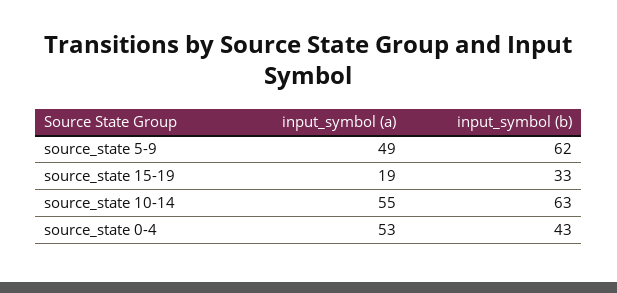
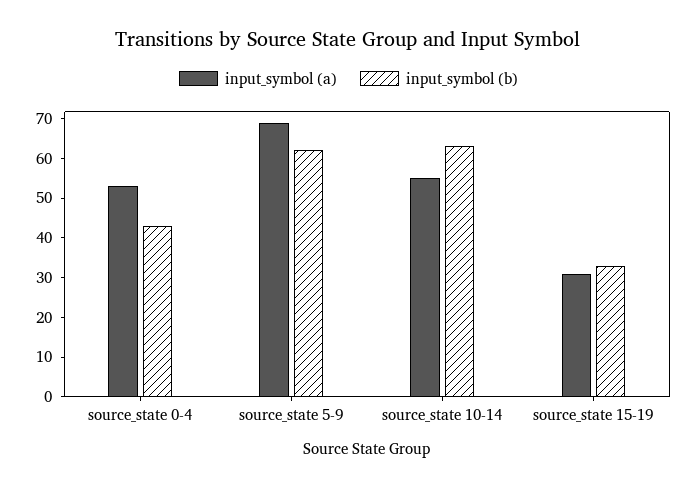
input_symbol (a), source_state 5-9: 49 -> 70
input_symbol (a), source_state 15-19: 19 -> 30

